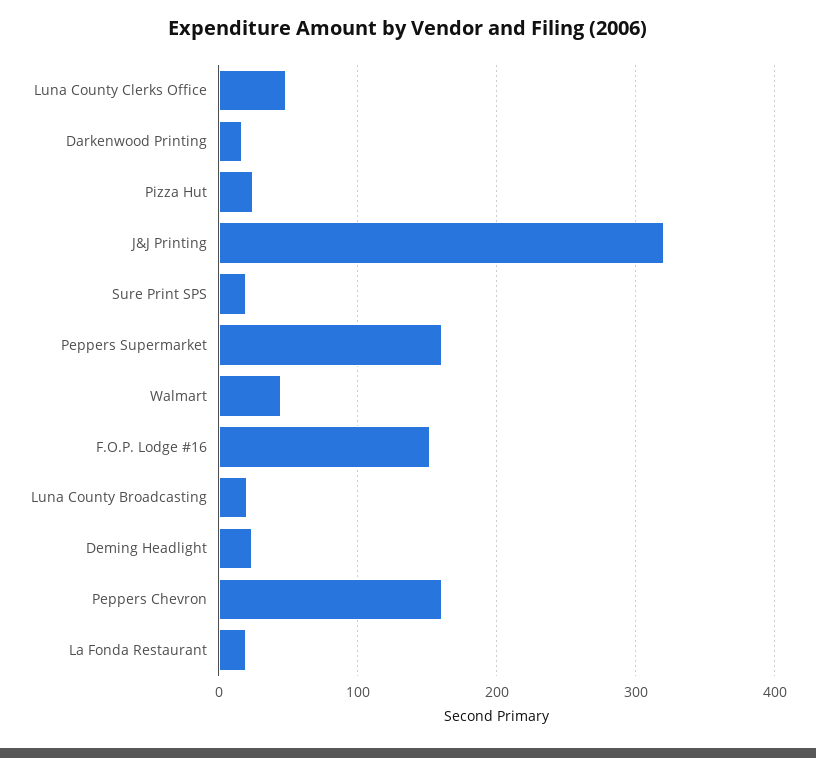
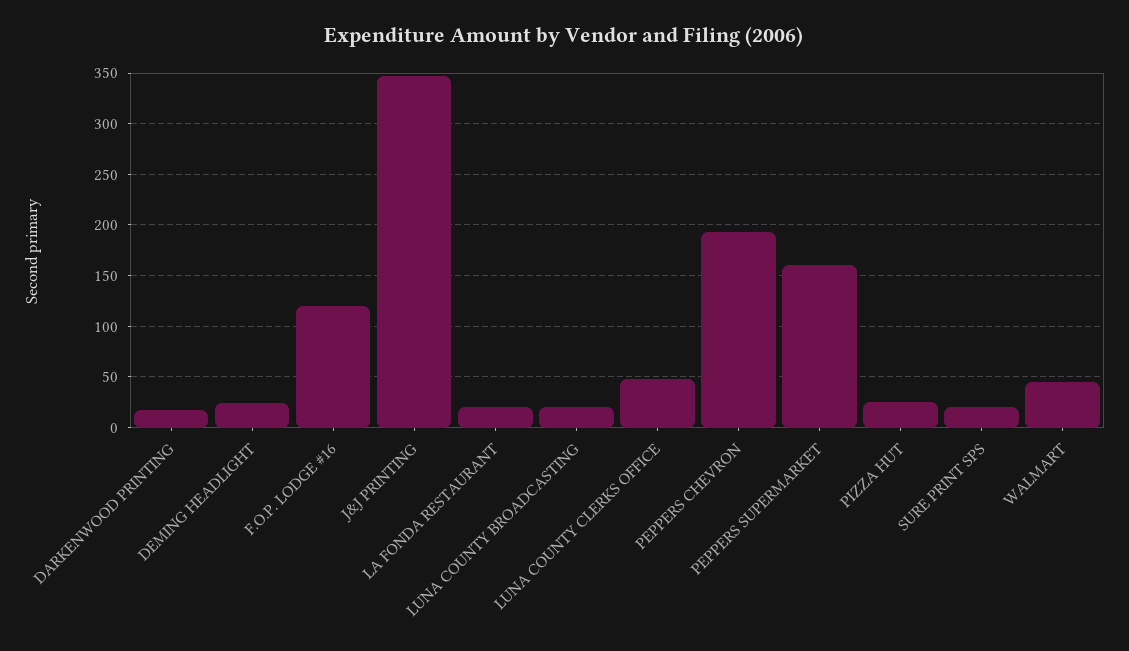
J&J Printing: 320 -> 350
F.O.P. Lodge #16: 150 -> 120
Peppers Chevron: 160 -> 190

